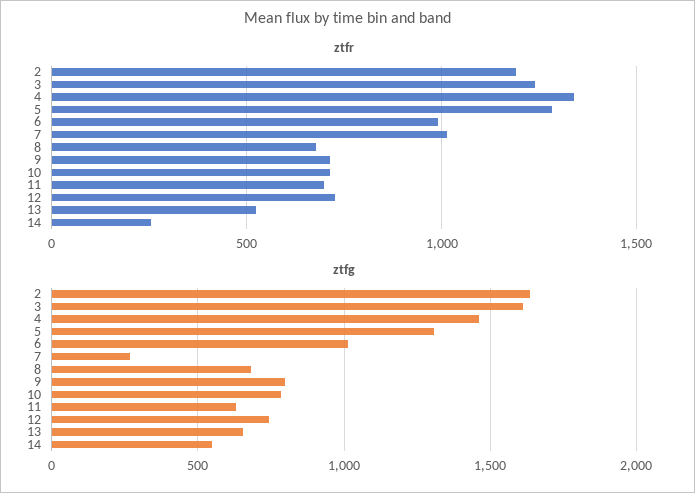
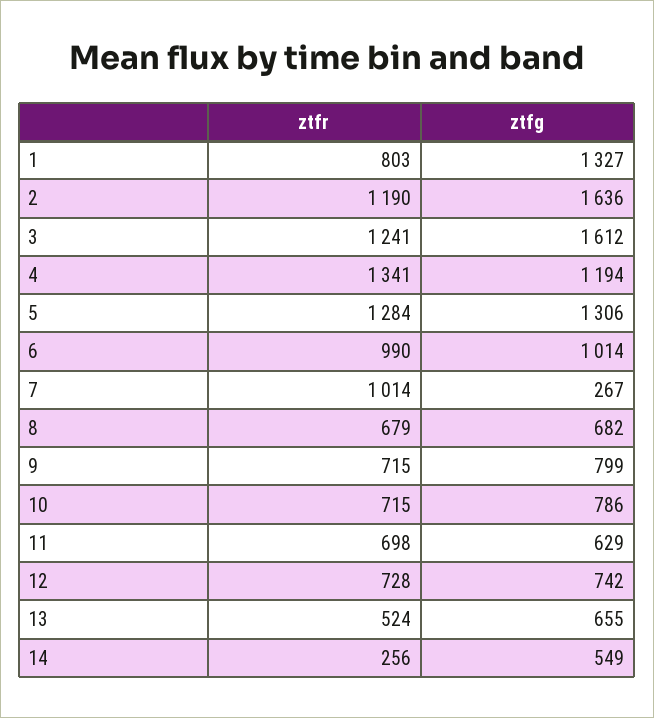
ztfg, 4: 1450 -> 1194
ztfr, 1: none -> 803
ztfg, 1: none -> 1327

